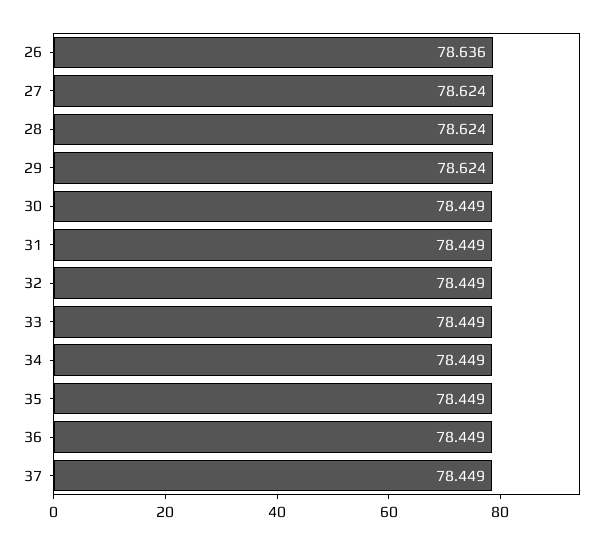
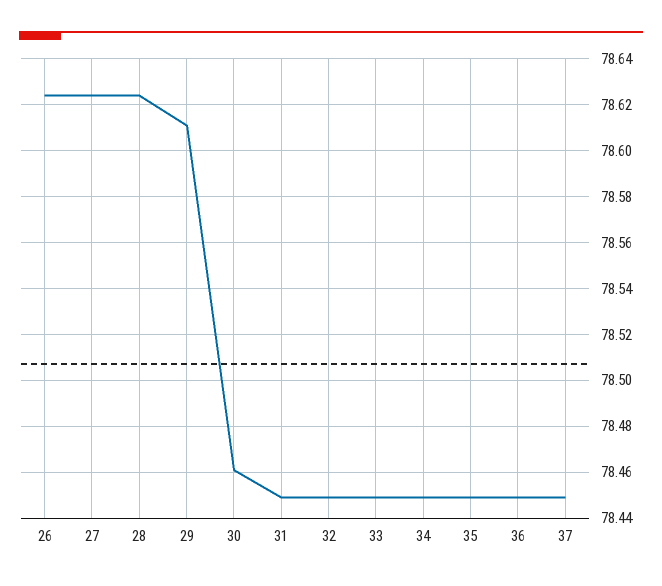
26: 78.636 -> 78.625
29: 78.624 -> 78.61
30: 78.449 -> 78.46

